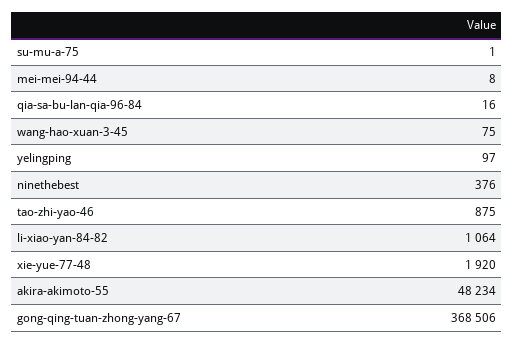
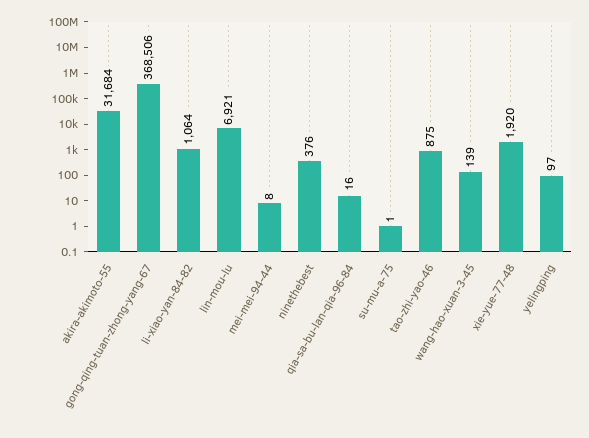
wang-hao-xuan-3-45: 75 -> 139
akira-akimoto-55: 48234 -> 31684
lin-mou-lu: none -> 6921

